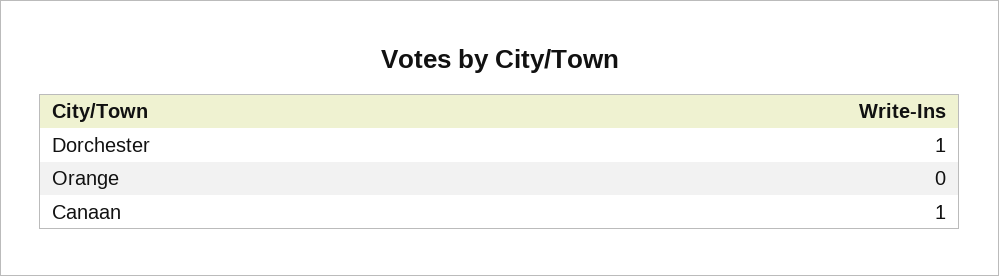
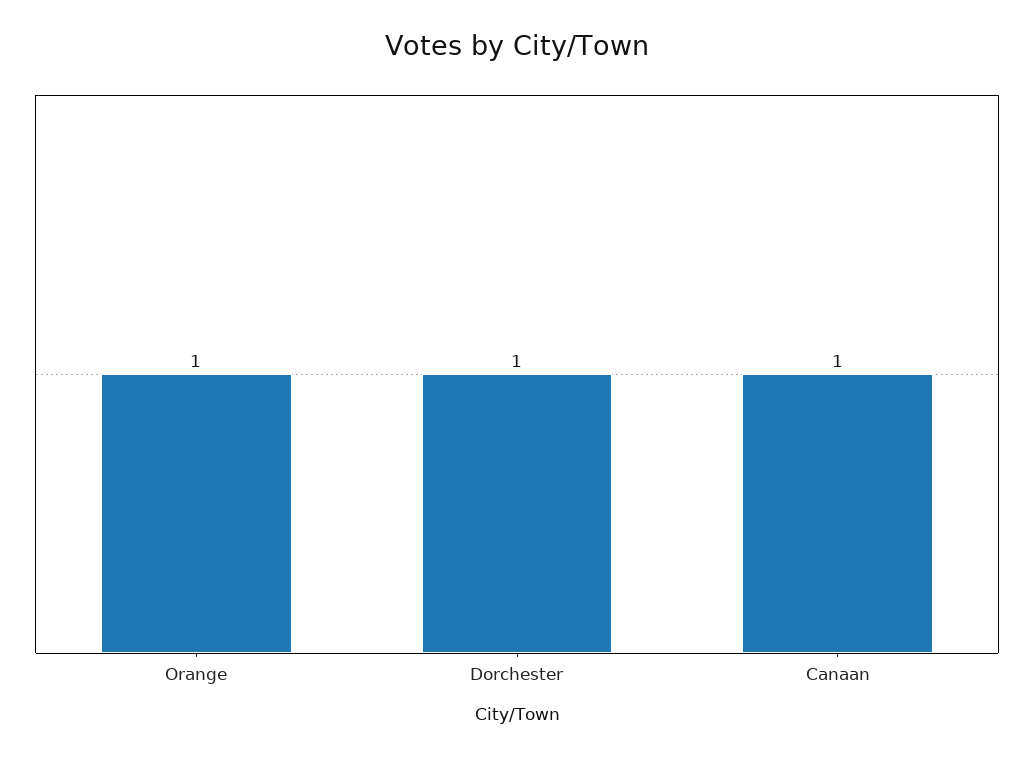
Orange: 0 -> 1

